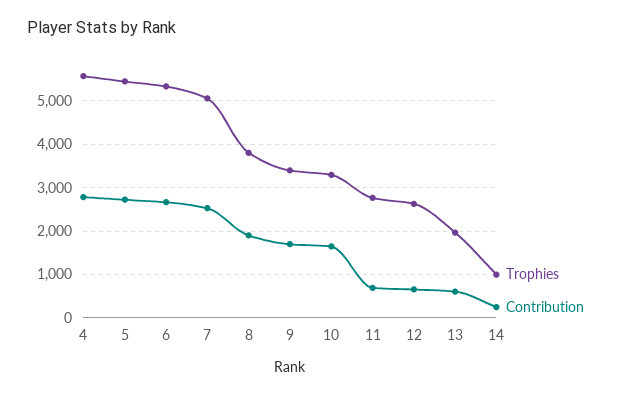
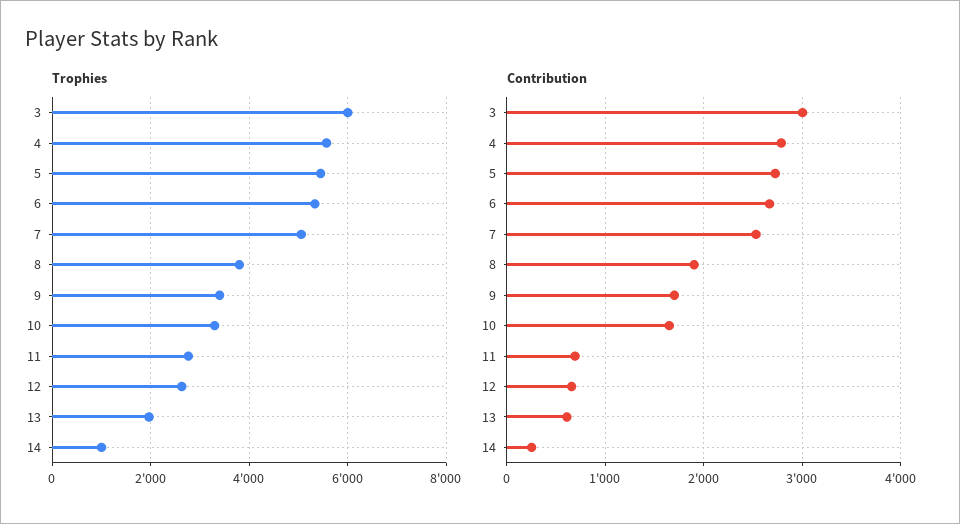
Trophies, 3: none -> 6000
Contribution, 3: none -> 3000

